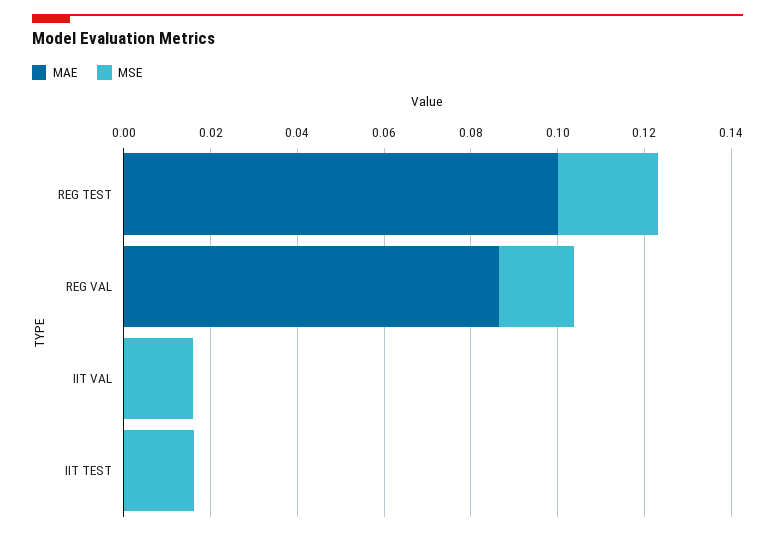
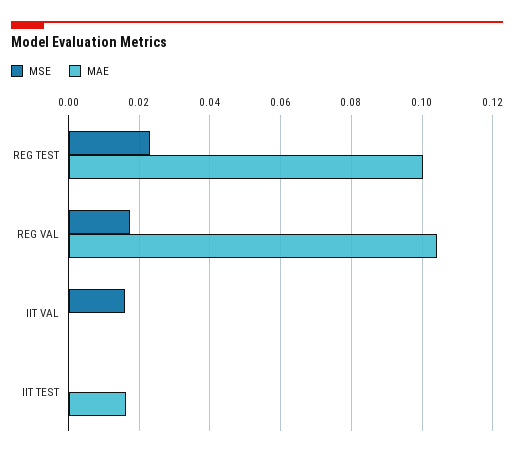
MAE, REG VAL: 0.085 -> 0.104
MAE, IIT TEST: 0 -> 0.016
MSE, IIT TEST: 0.015 -> 0

